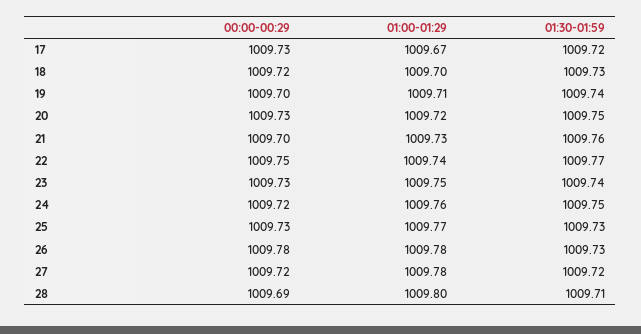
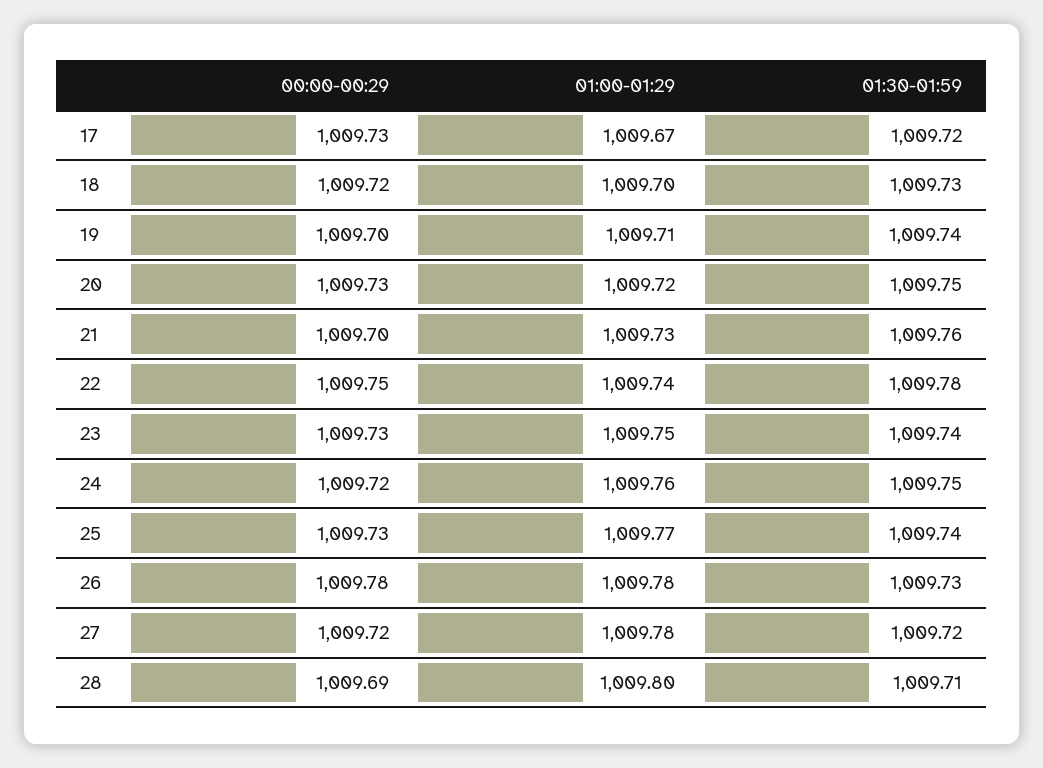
01:30-01:59, 22: 1009.77 -> 1009.78
01:30-01:59, 25: 1009.73 -> 1009.74

